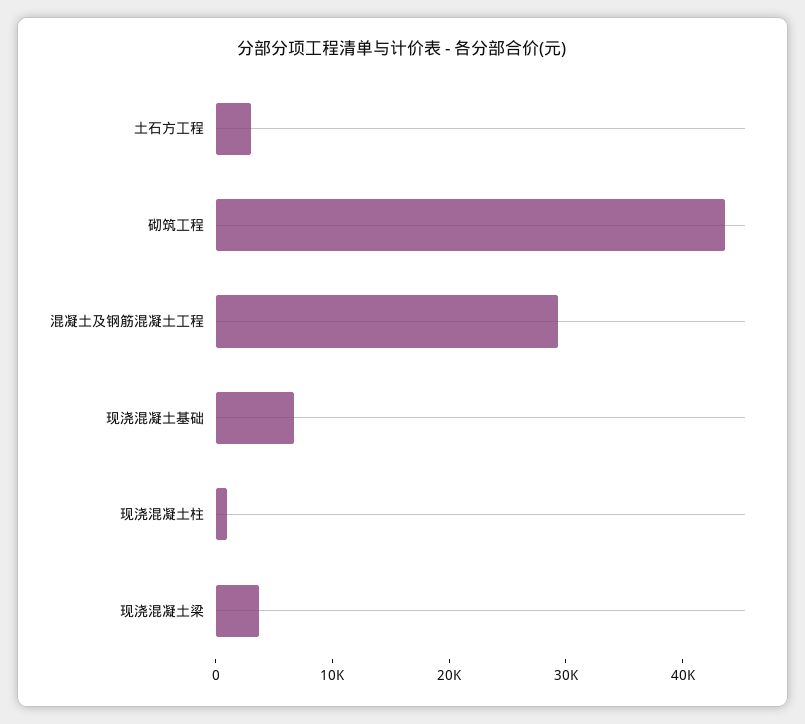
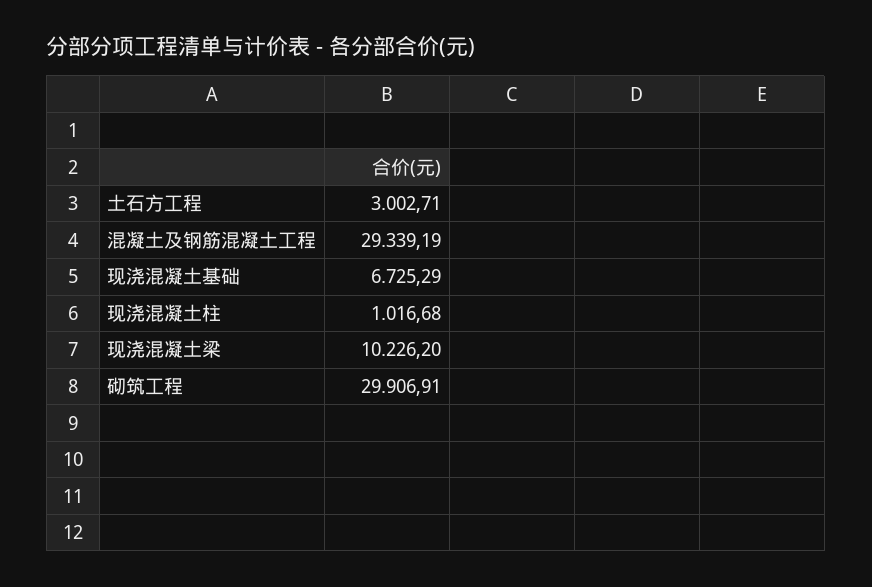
砌筑工程: 44000 -> 29906.91
现浇混凝土梁: 4000 -> 10226.2

